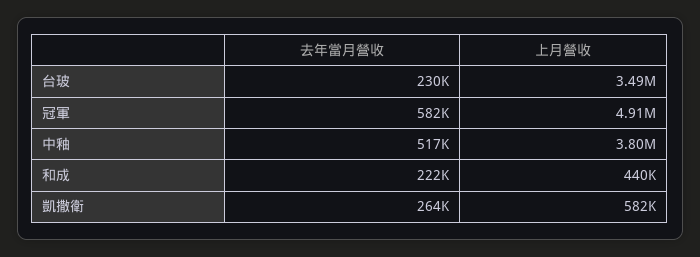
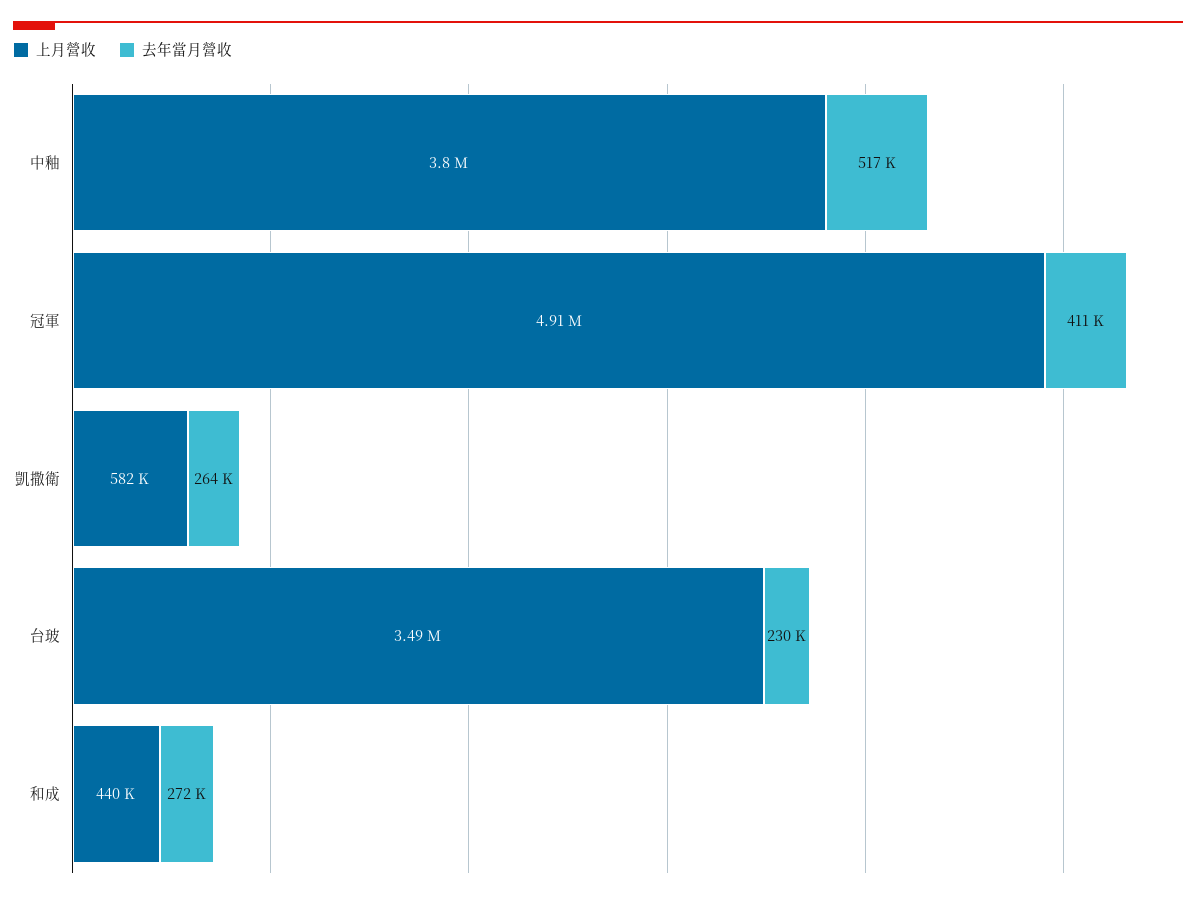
去年當月營收, 冠軍: 582000 -> 411000
去年當月營收, 和成: 222000 -> 272000

